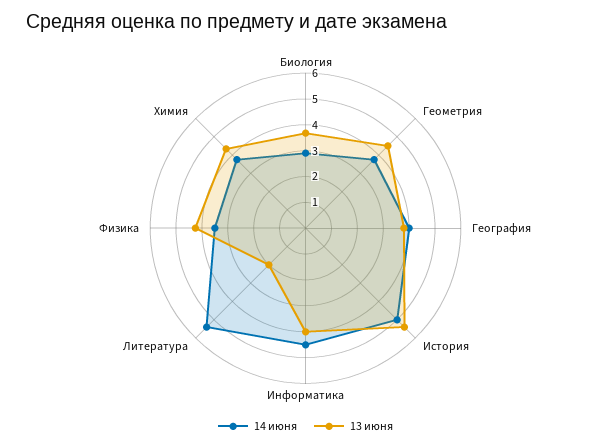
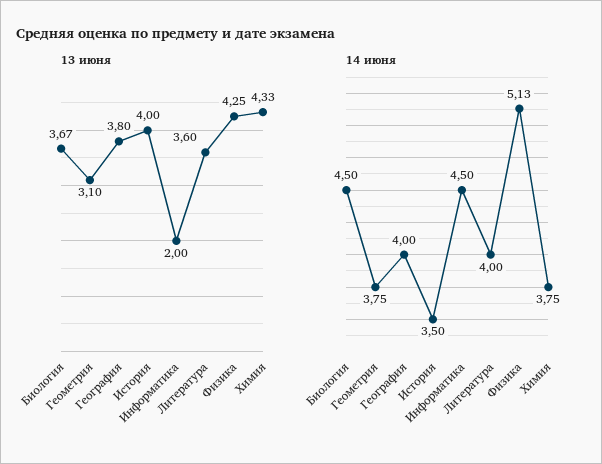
14 июня, Биология: 3 -> 4.5
13 июня, Геометрия: 4.5 -> 3.1
14 июня, История: 5 -> 3.5
13 июня, История: 5.5 -> 4
13 июня, Информатика: 4 -> 2
14 июня, Литература: 5.5 -> 4
13 июня, Литература: 2 -> 3.6
14 июня, Физика: 3.5 -> 5.13

